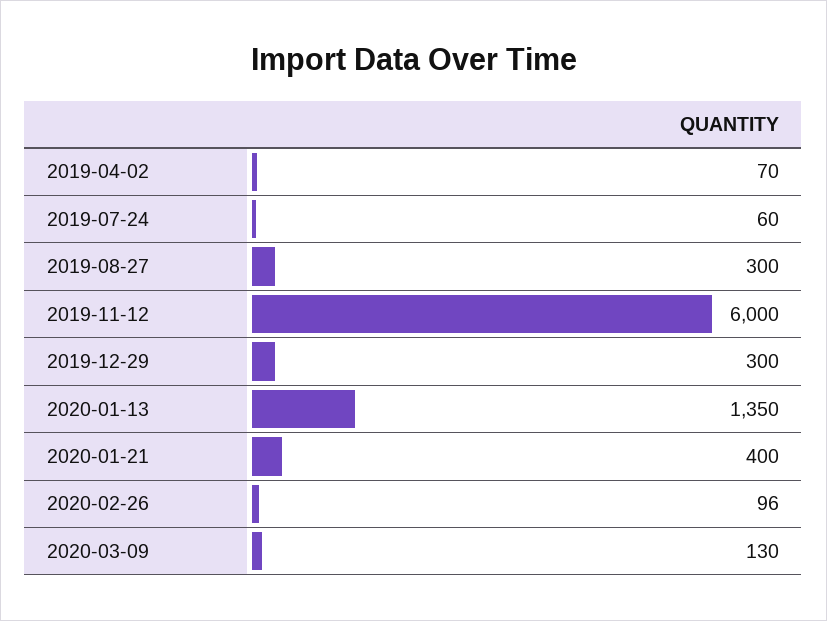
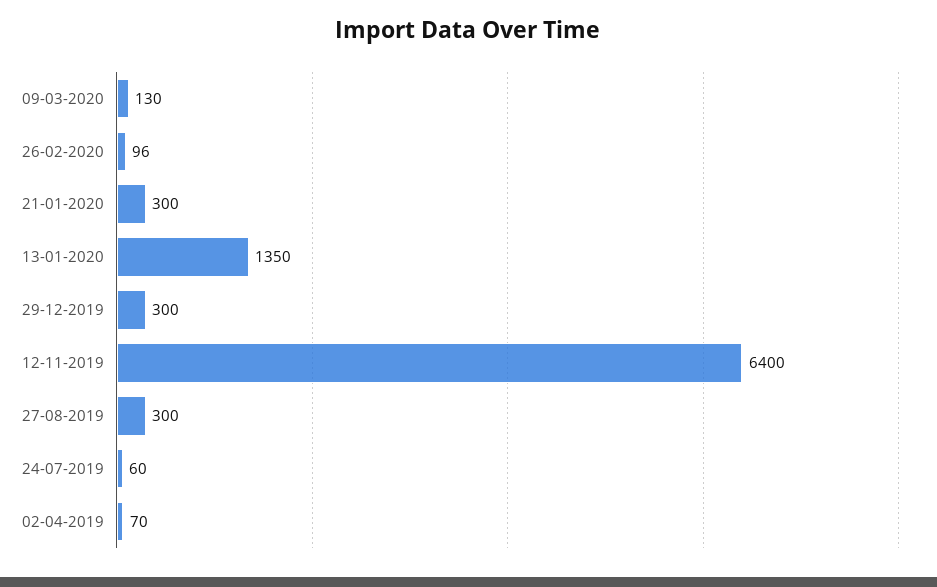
2019-11-12: 6000 -> 6400
2020-01-21: 400 -> 300

